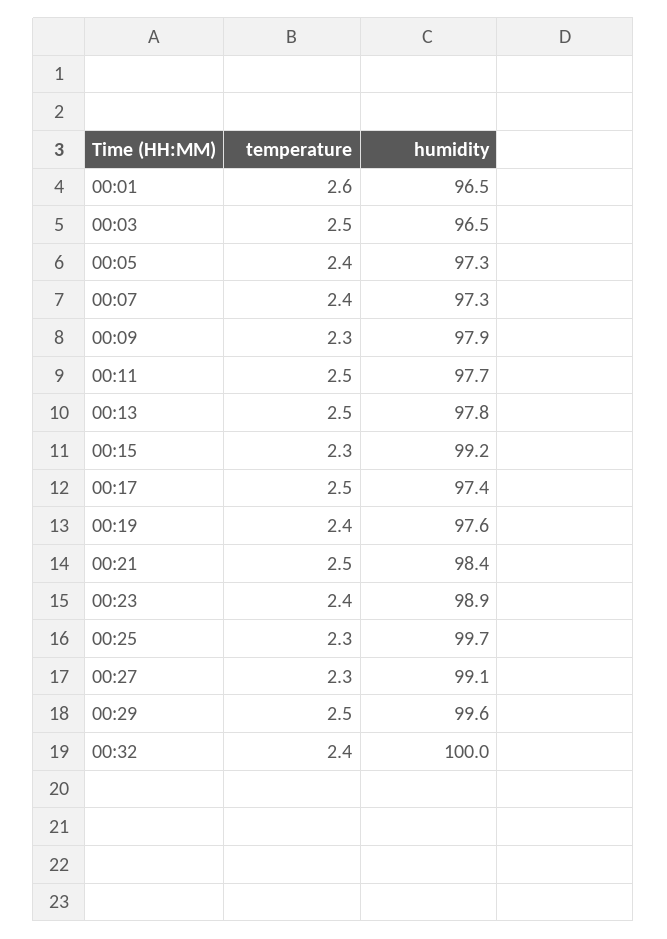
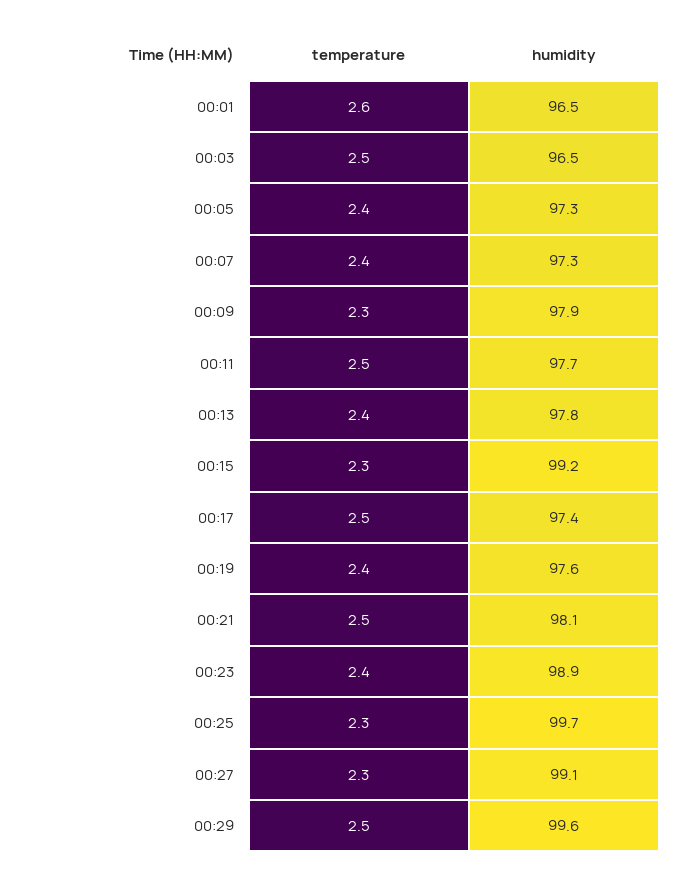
temperature, 00:13: 2.5 -> 2.4
humidity, 00:21: 98.4 -> 98.1
temperature, 00:32: 2.4 -> none
humidity, 00:32: 100 -> none

